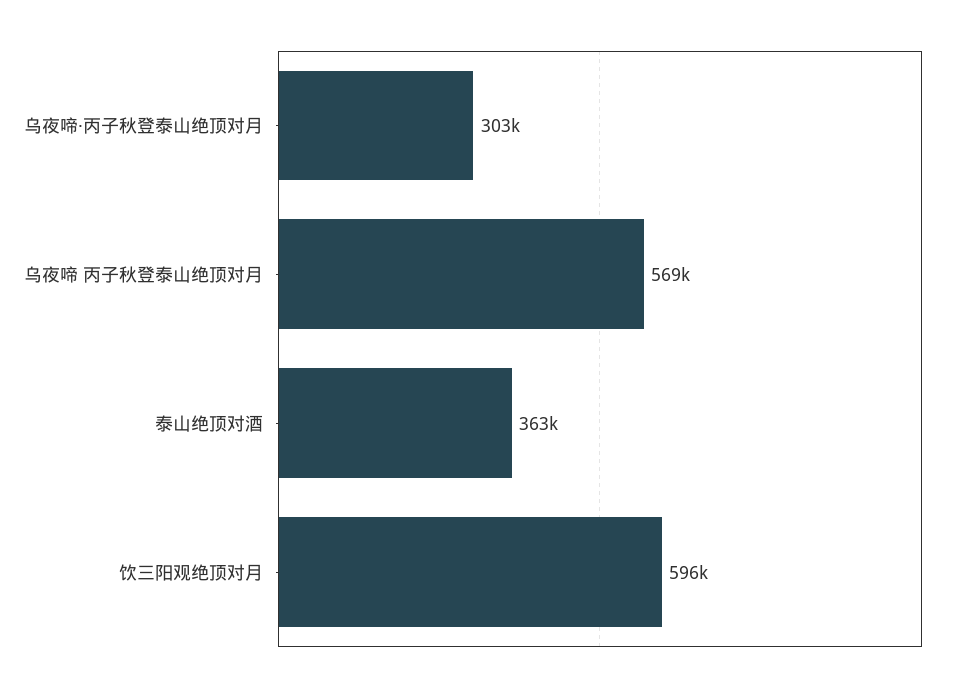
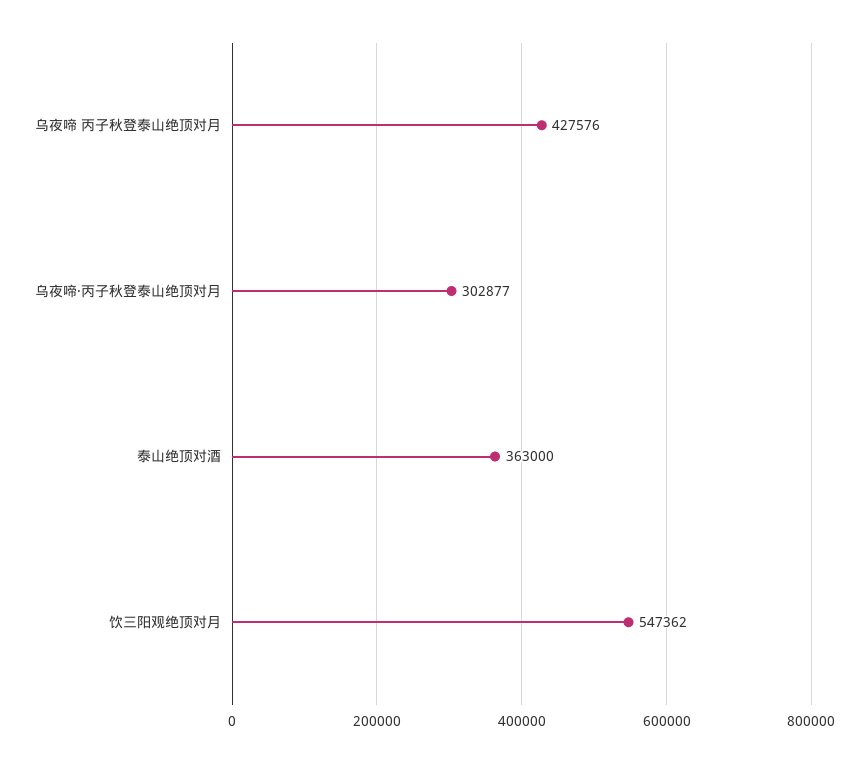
乌夜啼 丙子秋登泰山绝顶对月: 569000 -> 427576
饮三阳观绝顶对月: 596000 -> 547362

